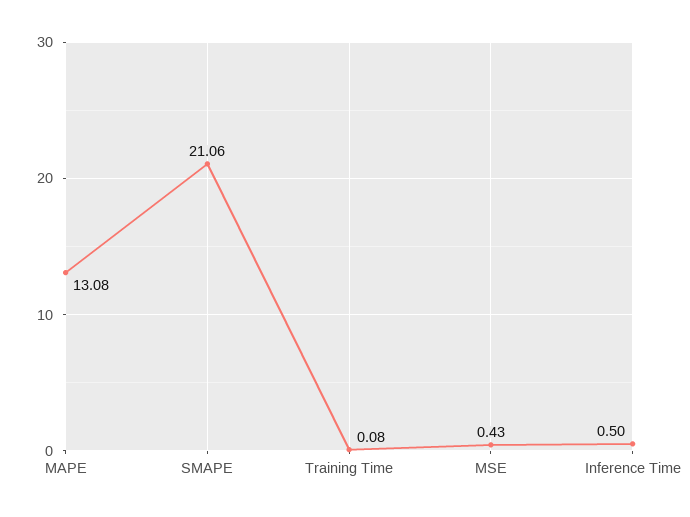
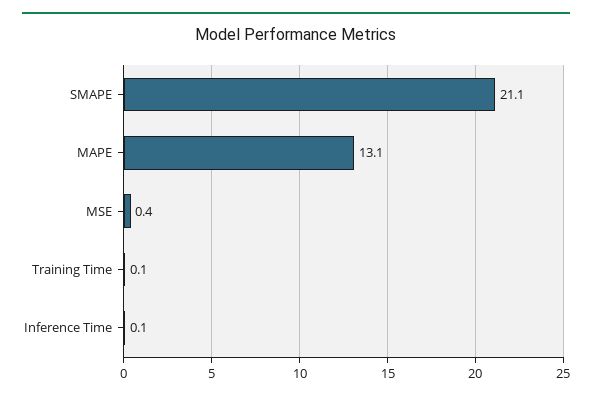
Inference Time: 0.5 -> 0.1

